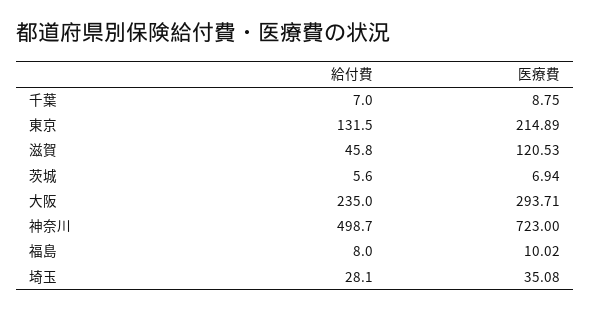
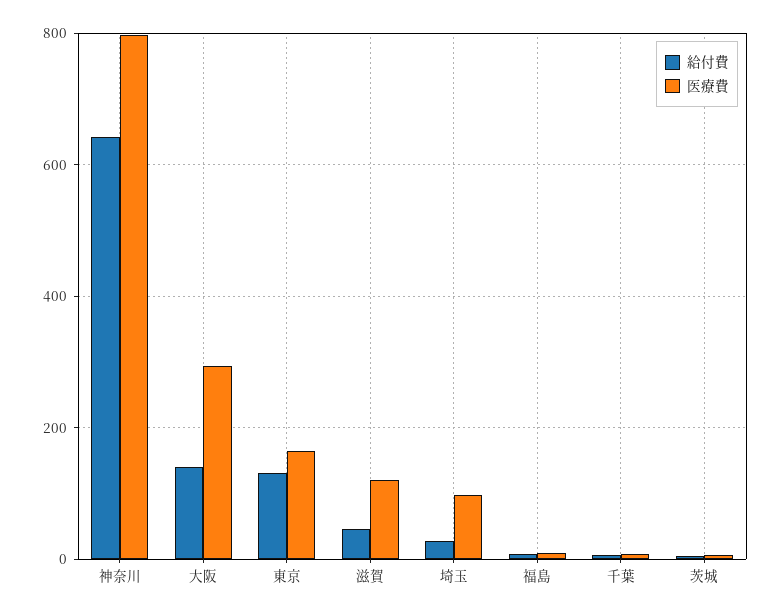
医療費, 東京: 214.89 -> 160
給付費, 大阪: 235 -> 140
給付費, 神奈川: 498.7 -> 640
医療費, 神奈川: 723 -> 800
医療費, 埼玉: 35.08 -> 100

